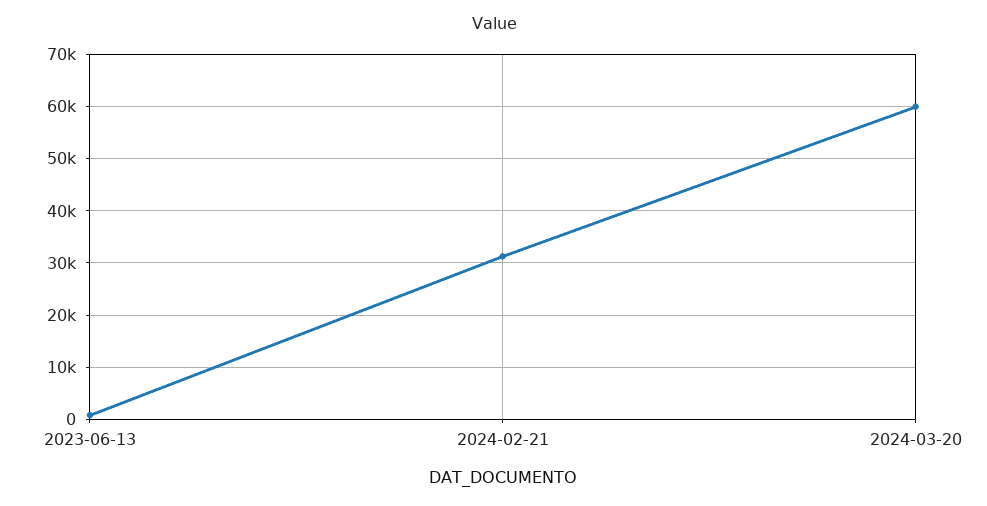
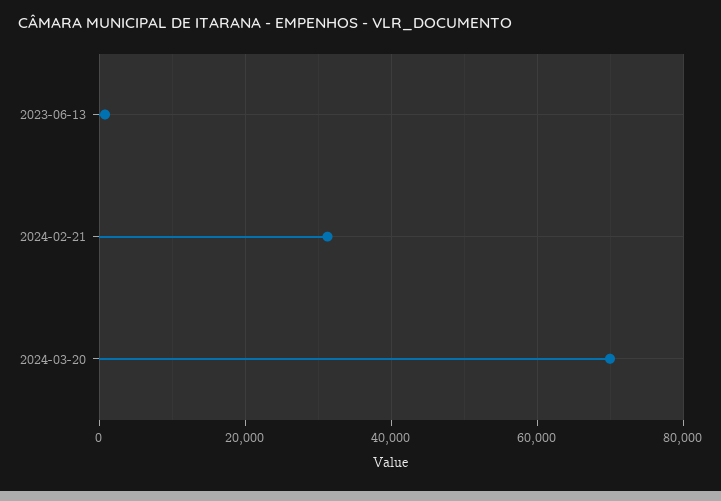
2024-03-20: 60000 -> 70000

